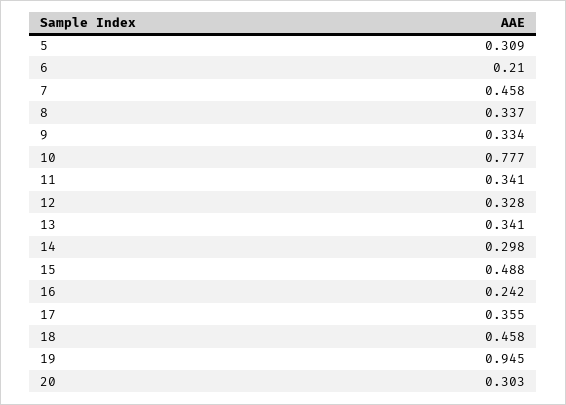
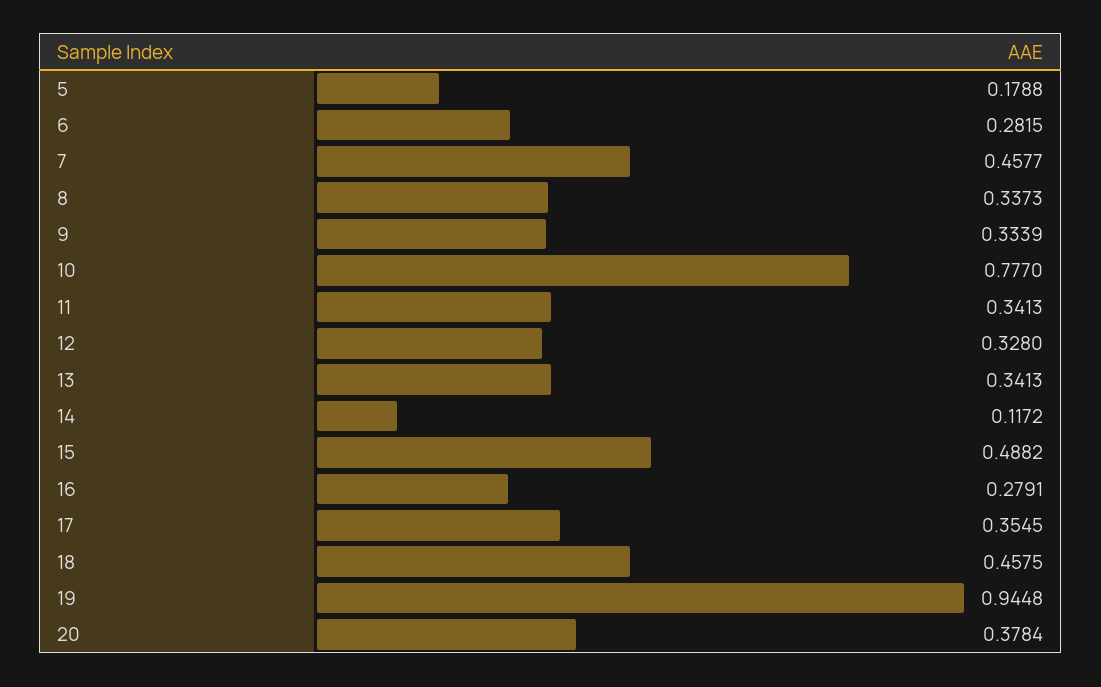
5: 0.309 -> 0.1788
6: 0.21 -> 0.2815
14: 0.298 -> 0.1172
16: 0.242 -> 0.2791
20: 0.303 -> 0.3784

